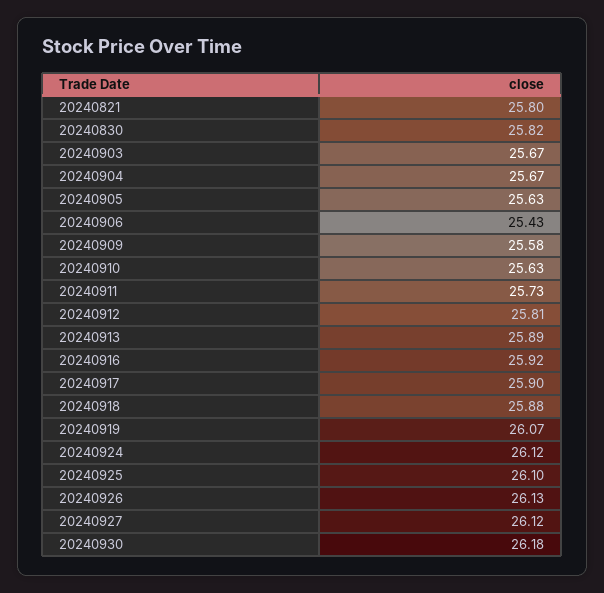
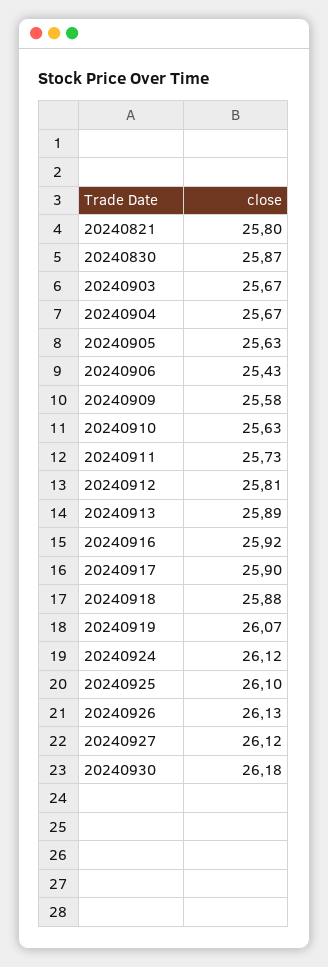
20240830: 25.82 -> 25.87

